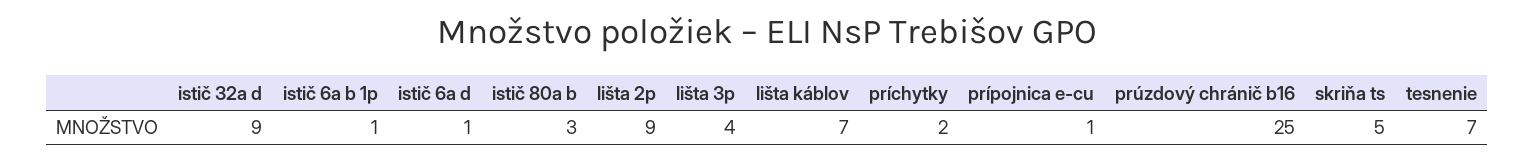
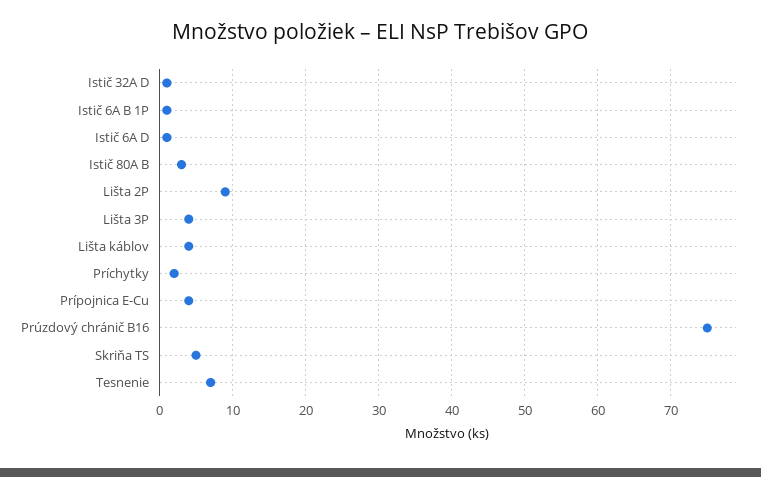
istič 32a d: 9 -> 1
lišta káblov: 7 -> 4
prípojnica e-cu: 1 -> 4
prúzdový chránič b16: 25 -> 75

